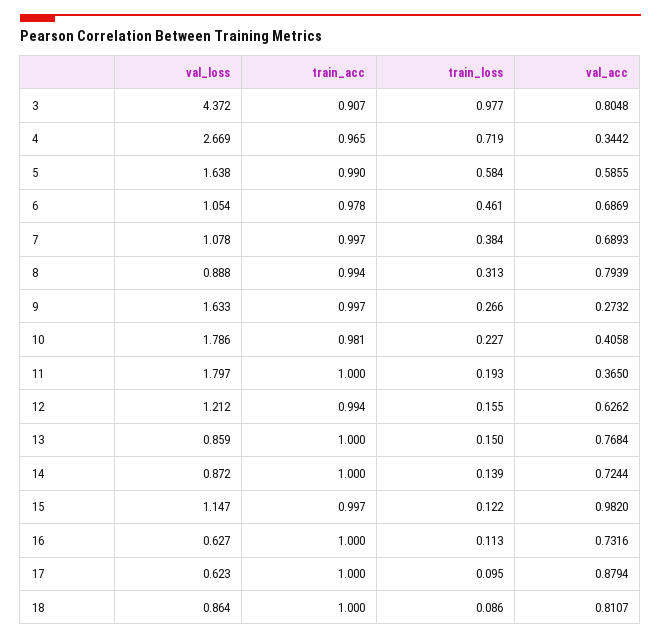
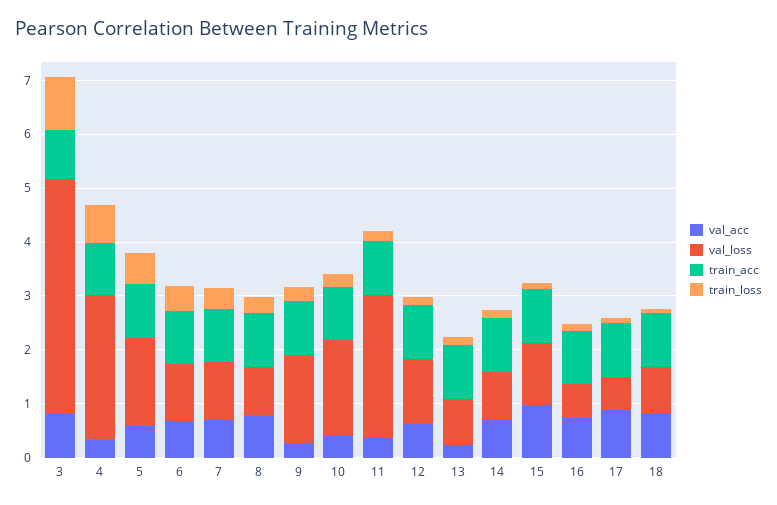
val_loss, 11: 1.797 -> 2.6
val_acc, 13: 0.7684 -> 0.2

